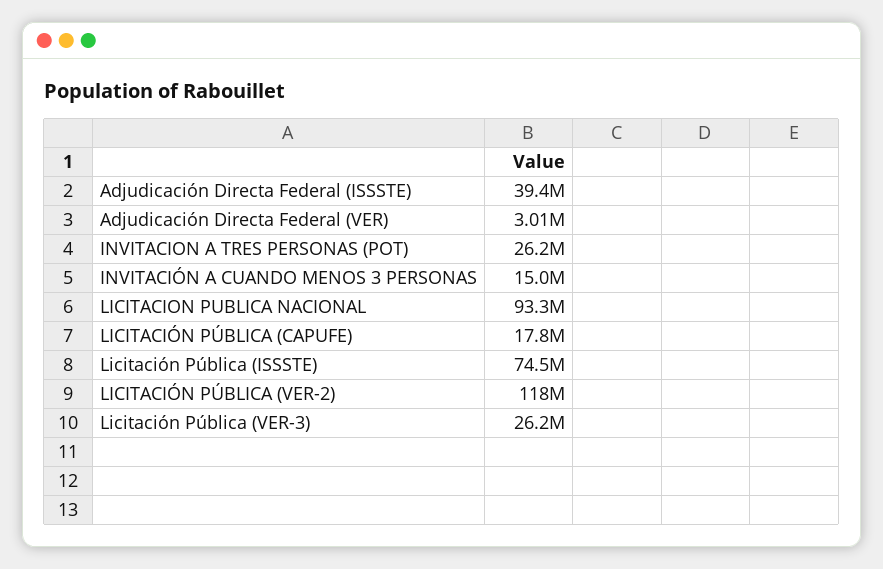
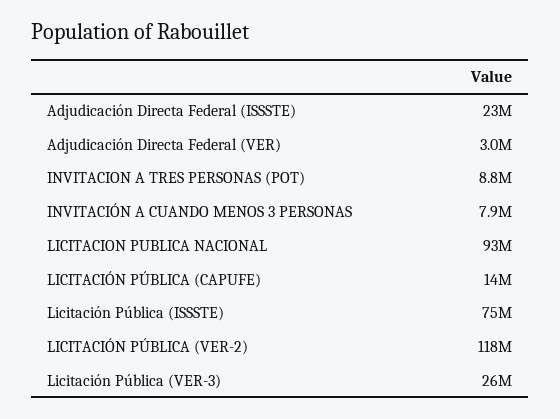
Adjudicación Directa Federal (ISSSTE): 39400000 -> 23000000
INVITACION A TRES PERSONAS (POT): 26200000 -> 8800000
INVITACIÓN A CUANDO MENOS 3 PERSONAS: 15000000 -> 7900000
LICITACIÓN PÚBLICA (CAPUFE): 17800000 -> 14000000

